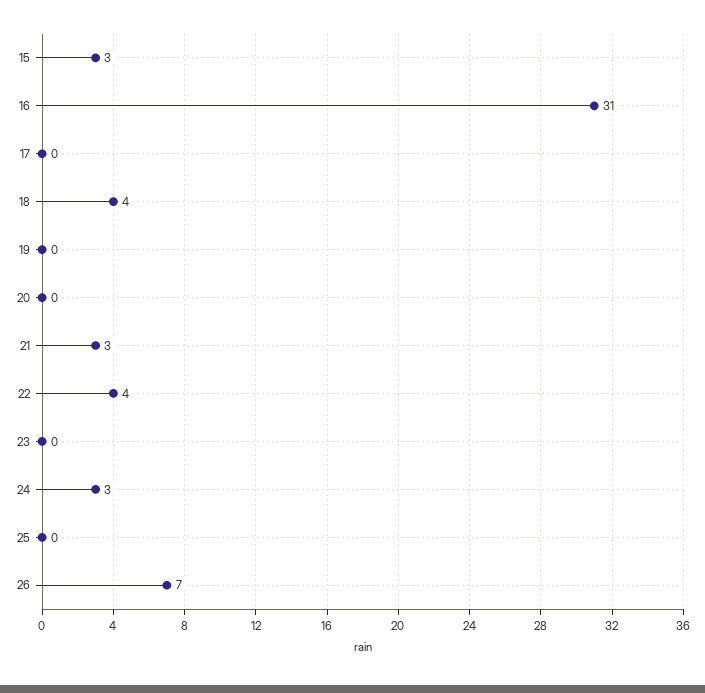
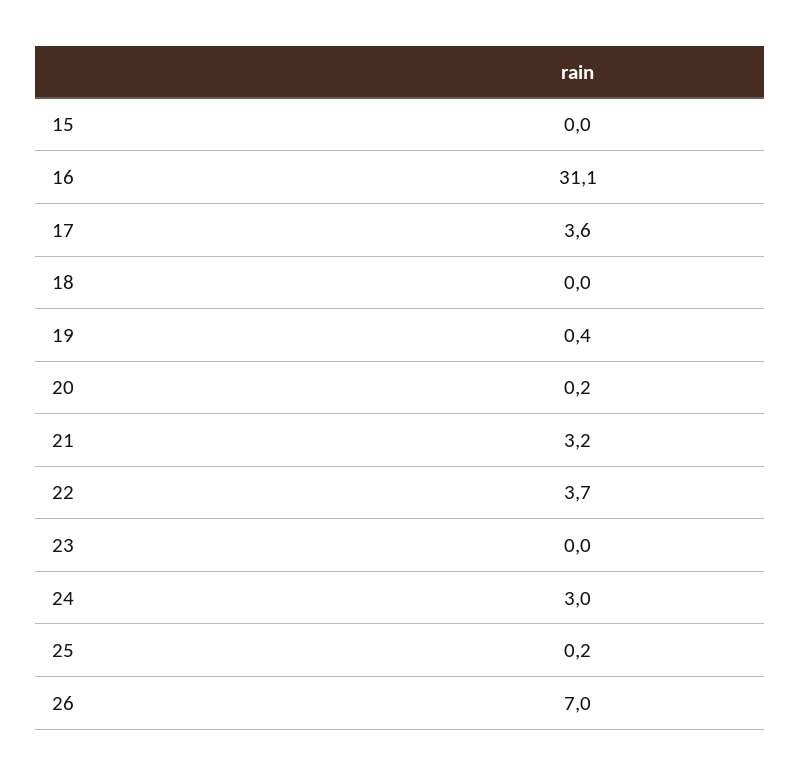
15: 3 -> 0
17: 0 -> 3.6
18: 4 -> 0

